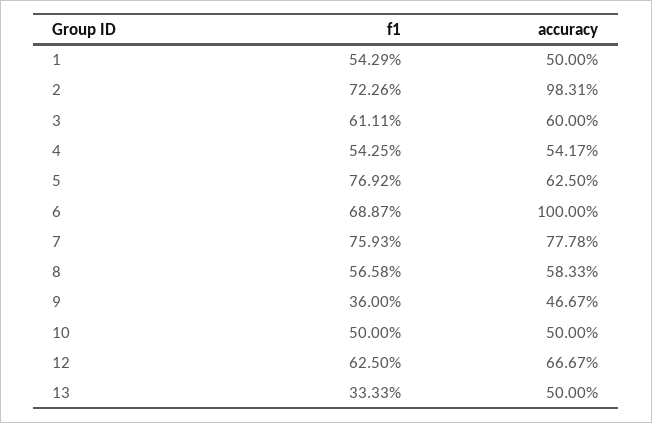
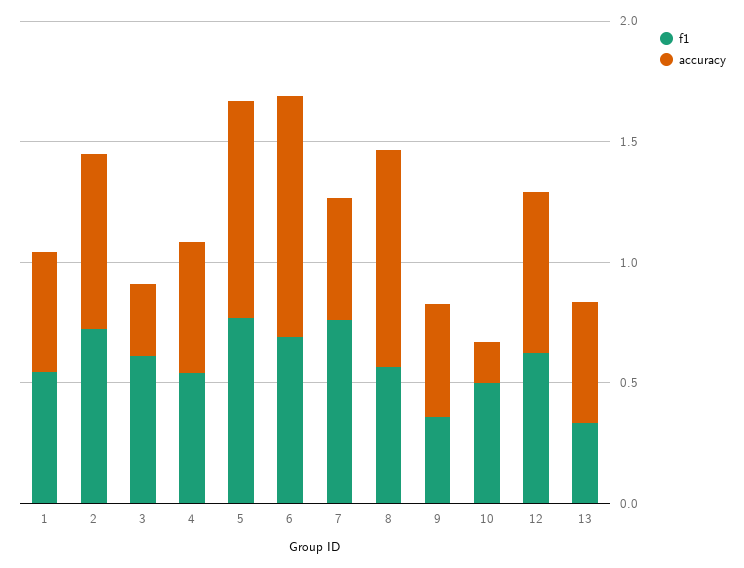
accuracy, 2: 0.9831 -> 0.7
accuracy, 3: 0.6 -> 0.3
accuracy, 5: 0.625 -> 0.9
accuracy, 7: 0.7778 -> 0.5
accuracy, 8: 0.5833 -> 0.9
accuracy, 10: 0.5 -> 0.2

